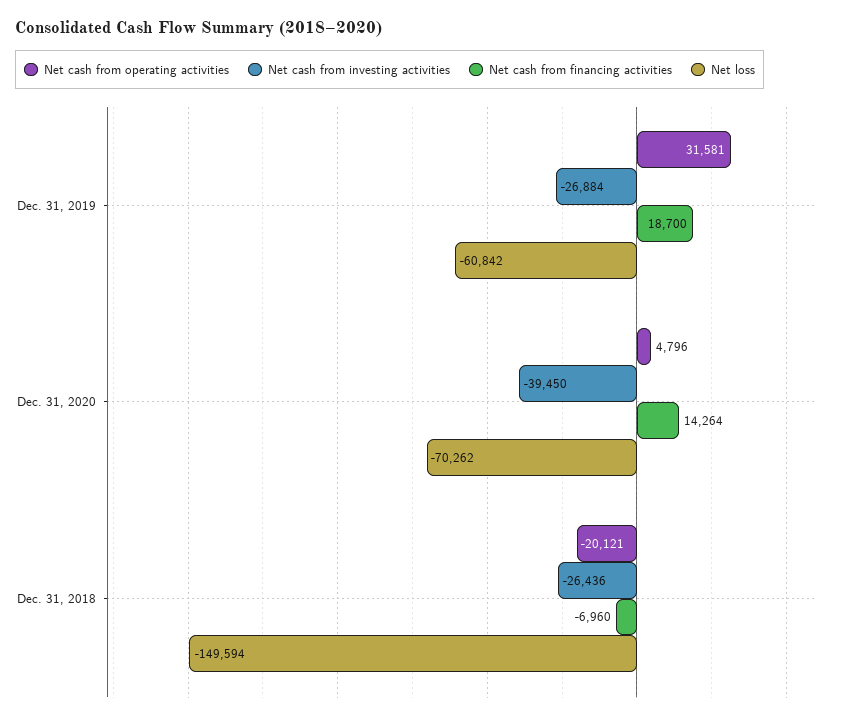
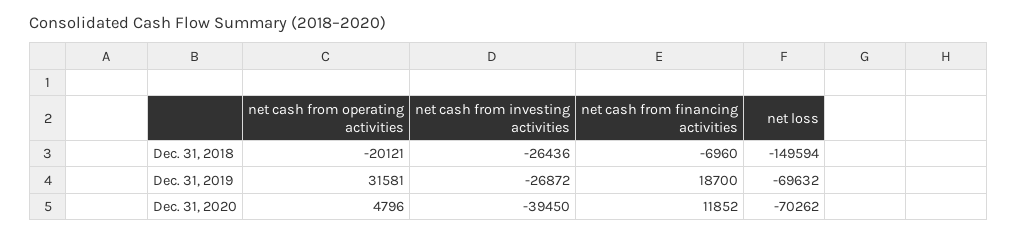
Net cash from investing activities, Dec. 31, 2019: -26884 -> -26872
Net loss, Dec. 31, 2019: -60842 -> -69632
Net cash from financing activities, Dec. 31, 2020: 14264 -> 11852

